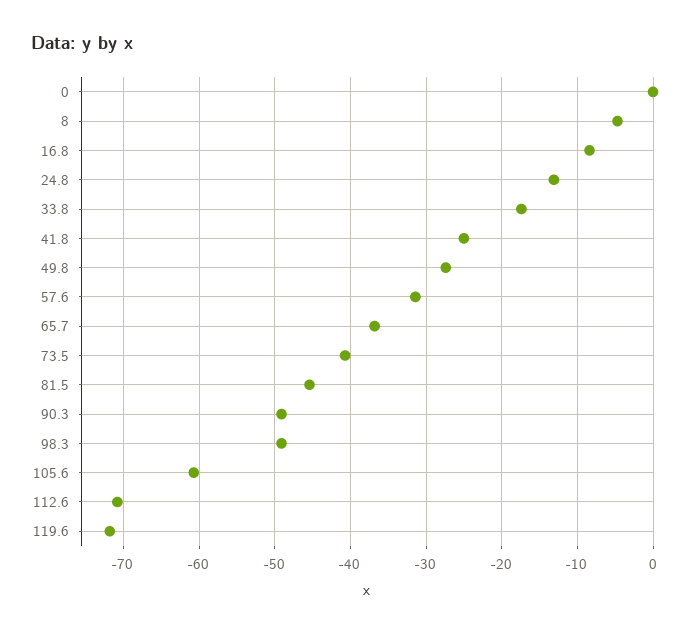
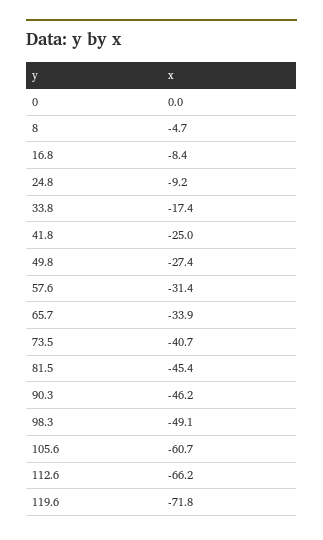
24.8: -13 -> -9.2
65.7: -37 -> -33.9
90.3: -49 -> -46.2
112.6: -71 -> -66.2

